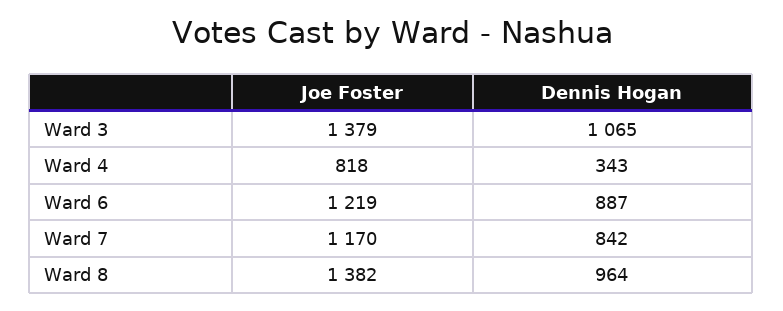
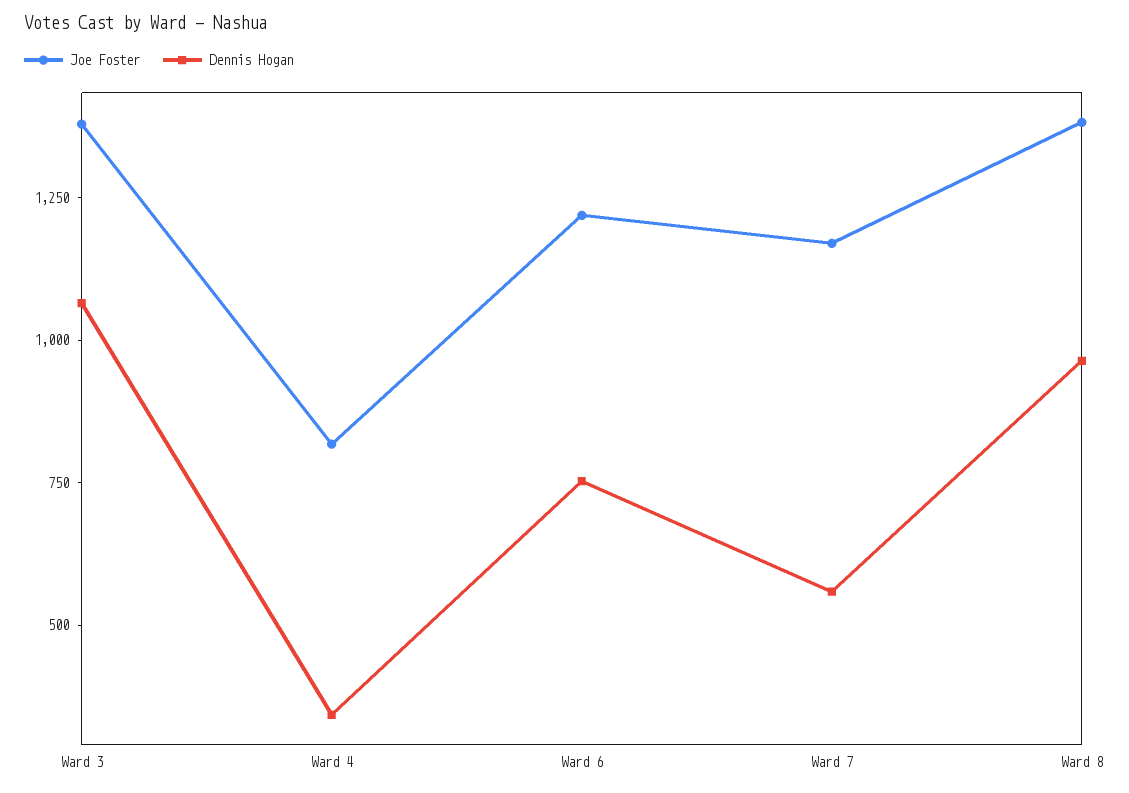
Dennis Hogan, Ward 6: 887 -> 750
Dennis Hogan, Ward 7: 842 -> 550

